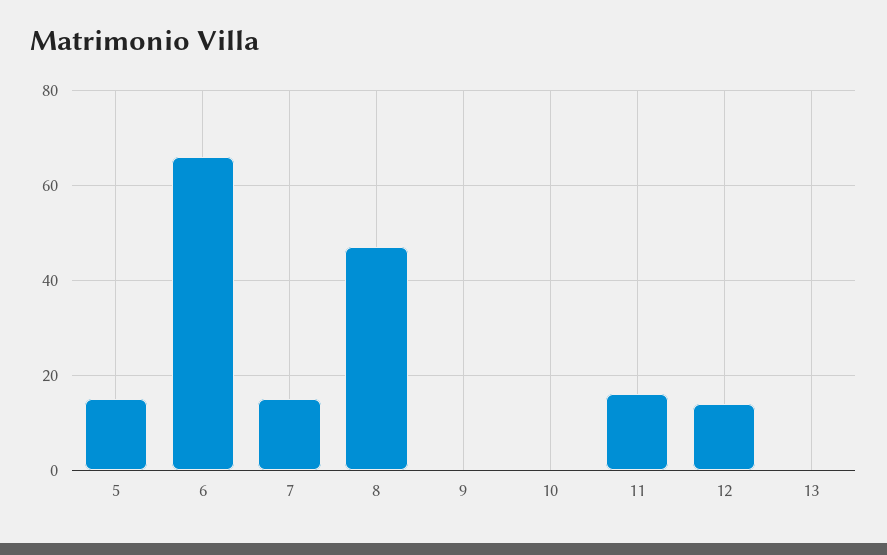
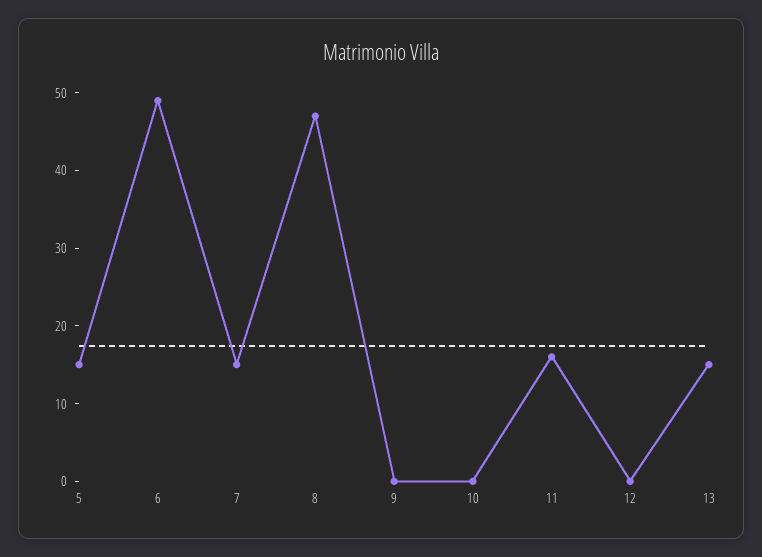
6: 65 -> 50
12: 15 -> 0
13: 0 -> 15

